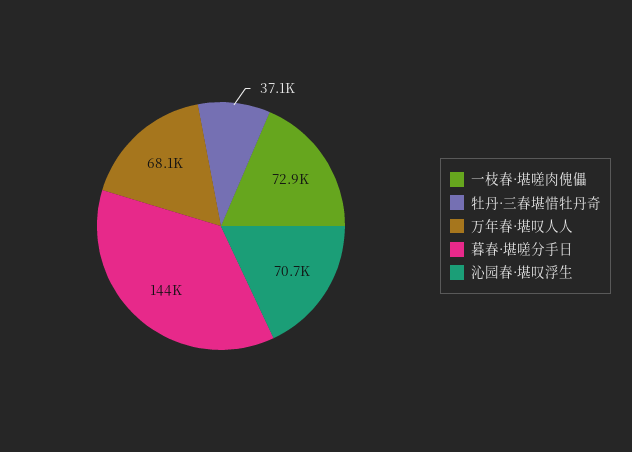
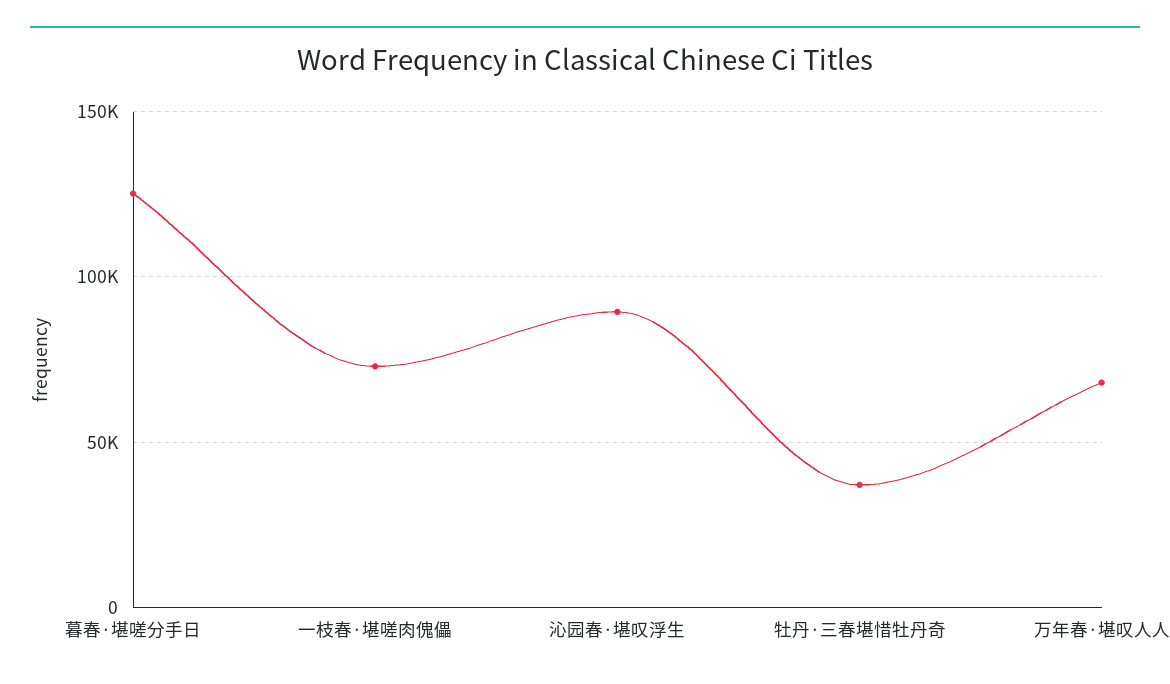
暮春·堪嗟分手日: 144000 -> 125000
沁园春·堪叹浮生: 70700 -> 90000

